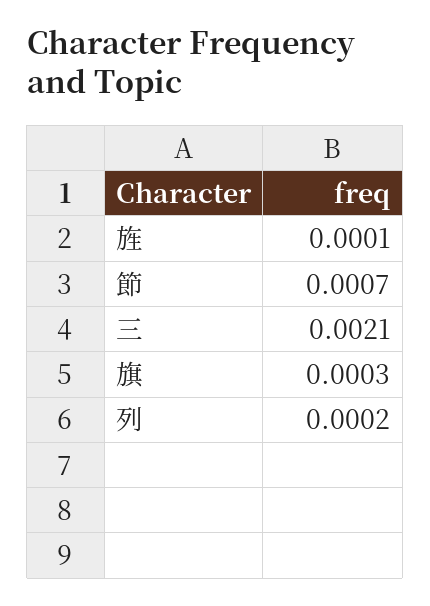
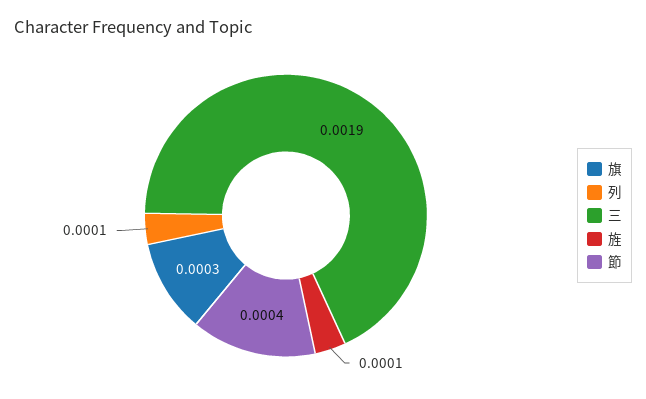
節: 0.0007 -> 0.0004
三: 0.0021 -> 0.0019
列: 0.0002 -> 0.0001

